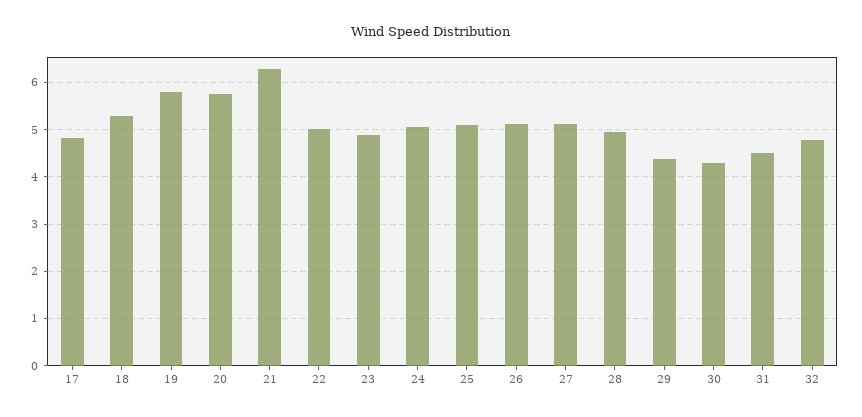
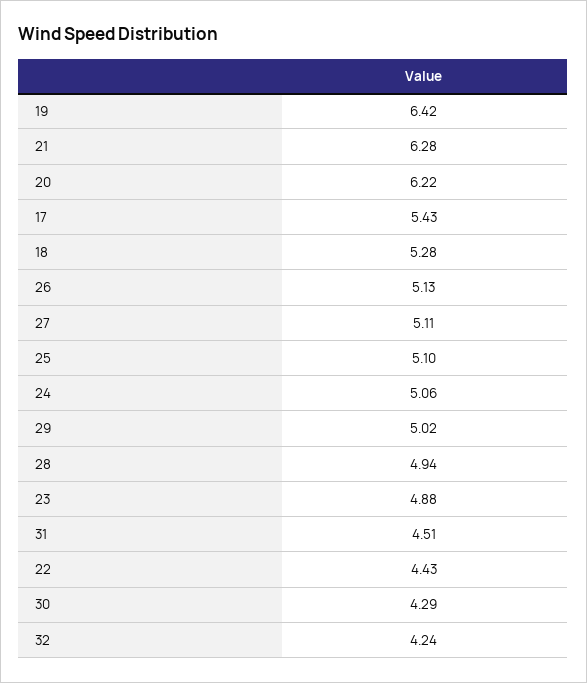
17: 4.8 -> 5.43
19: 5.8 -> 6.42
20: 5.8 -> 6.22
22: 5 -> 4.43
29: 4.4 -> 5.02
32: 4.8 -> 4.24

